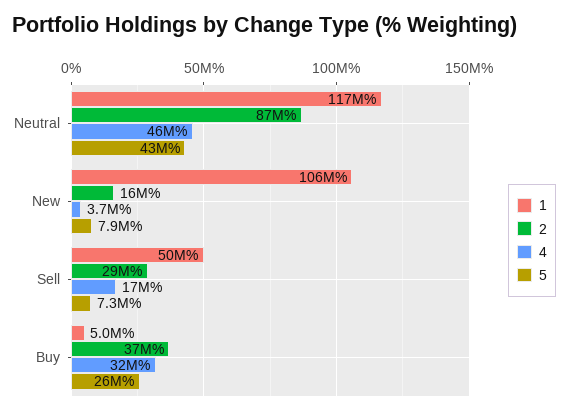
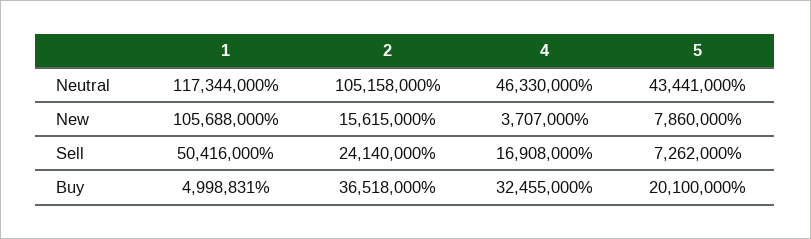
2, Neutral: 87000000 -> 105158000
2, Sell: 29000000 -> 24140000
5, Buy: 26000000 -> 20100000

